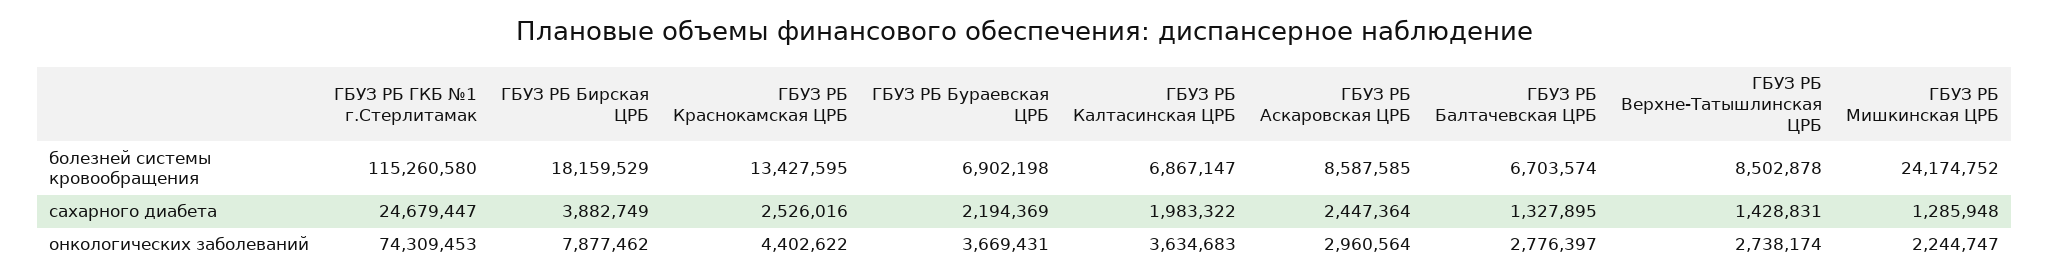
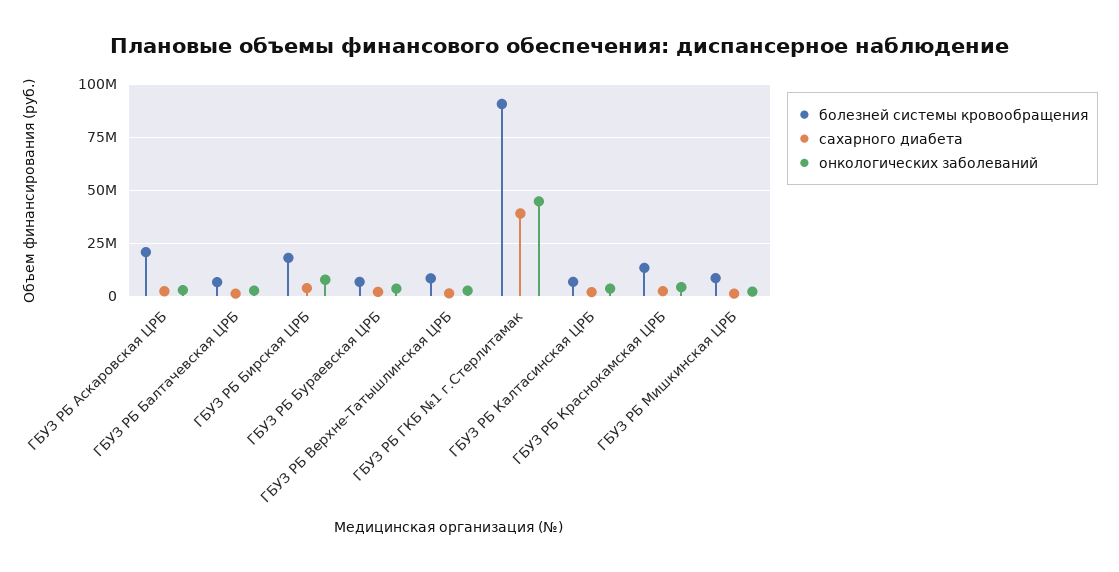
болезней системы кровообращения, ГБУЗ РБ ГКБ №1 г.Стерлитамак: 115260580 -> 90000000
болезней системы кровообращения, ГБУЗ РБ Аскаровская ЦРБ: 8587585 -> 20000000
болезней системы кровообращения, ГБУЗ РБ Мишкинская ЦРБ: 24174752 -> 10000000
сахарного диабета, ГБУЗ РБ ГКБ №1 г.Стерлитамак: 24679447 -> 40000000
онкологических заболеваний, ГБУЗ РБ ГКБ №1 г.Стерлитамак: 74309453 -> 45000000

